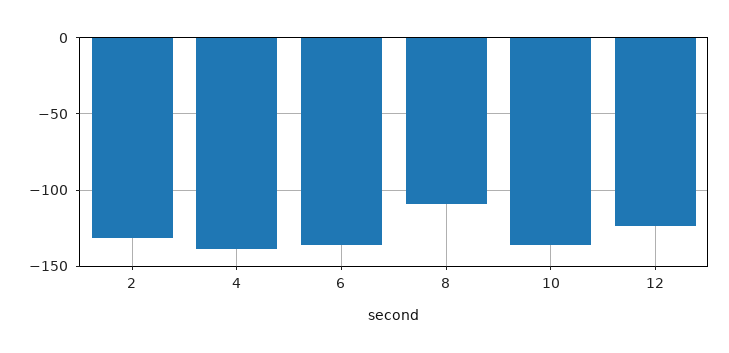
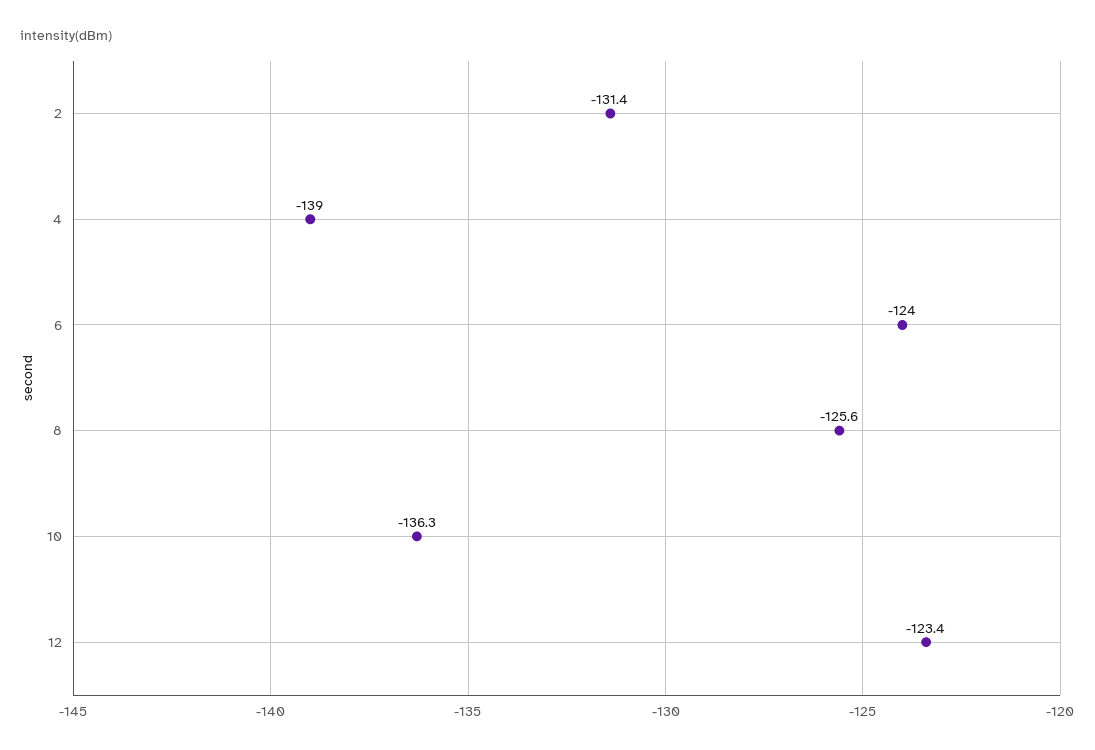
6: -135 -> -124
8: -110 -> -125.6

